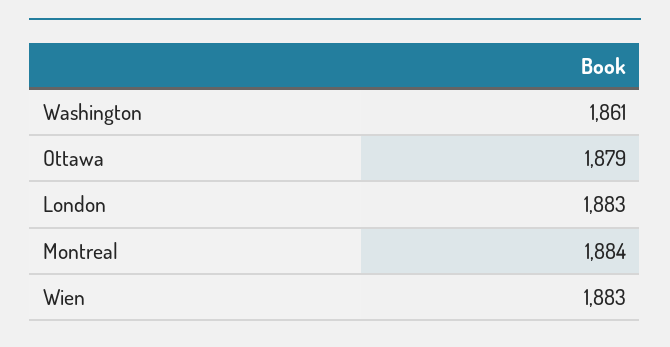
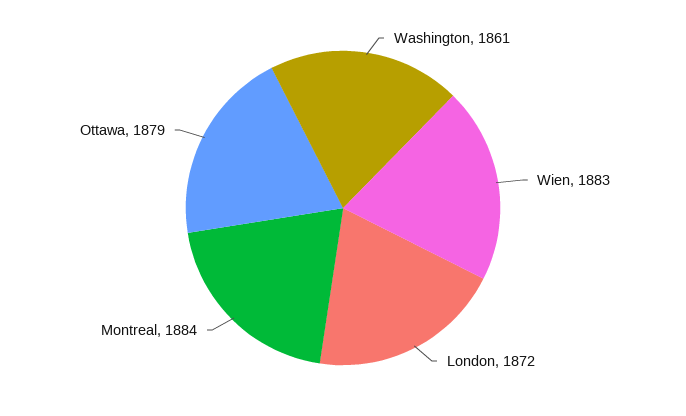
London: 1883 -> 1872

